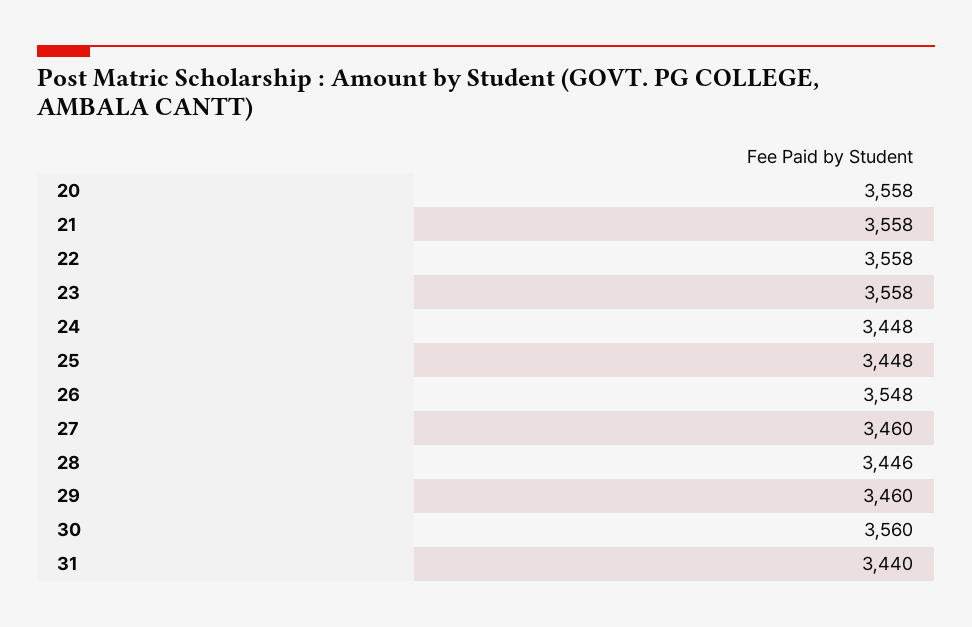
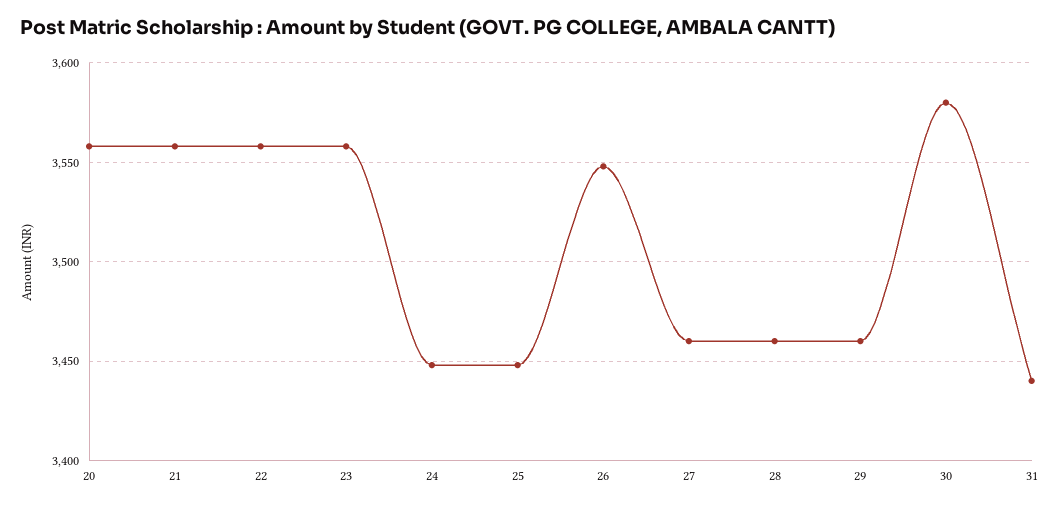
28: 3446 -> 3460
30: 3560 -> 3580

